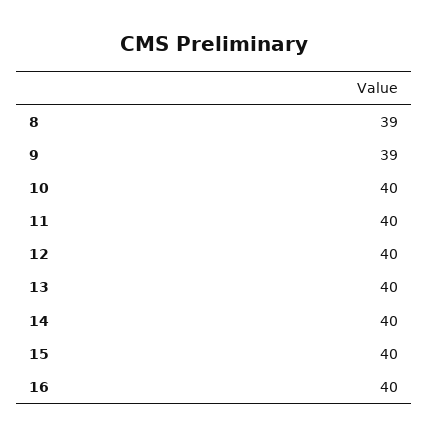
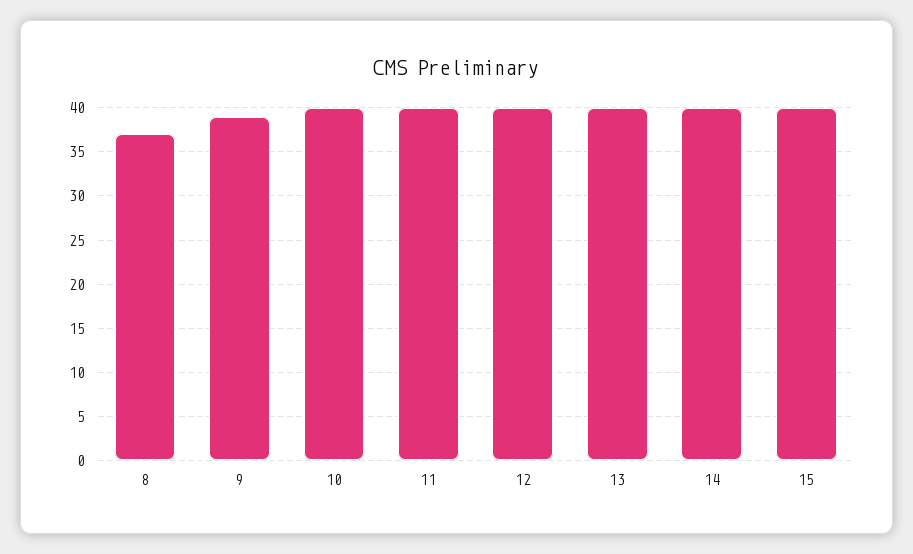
8: 39 -> 37
16: 40 -> none

